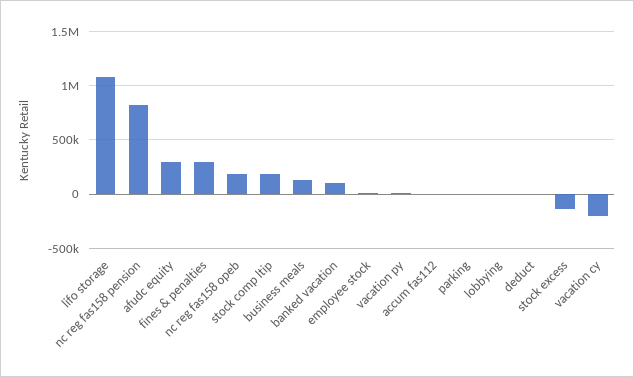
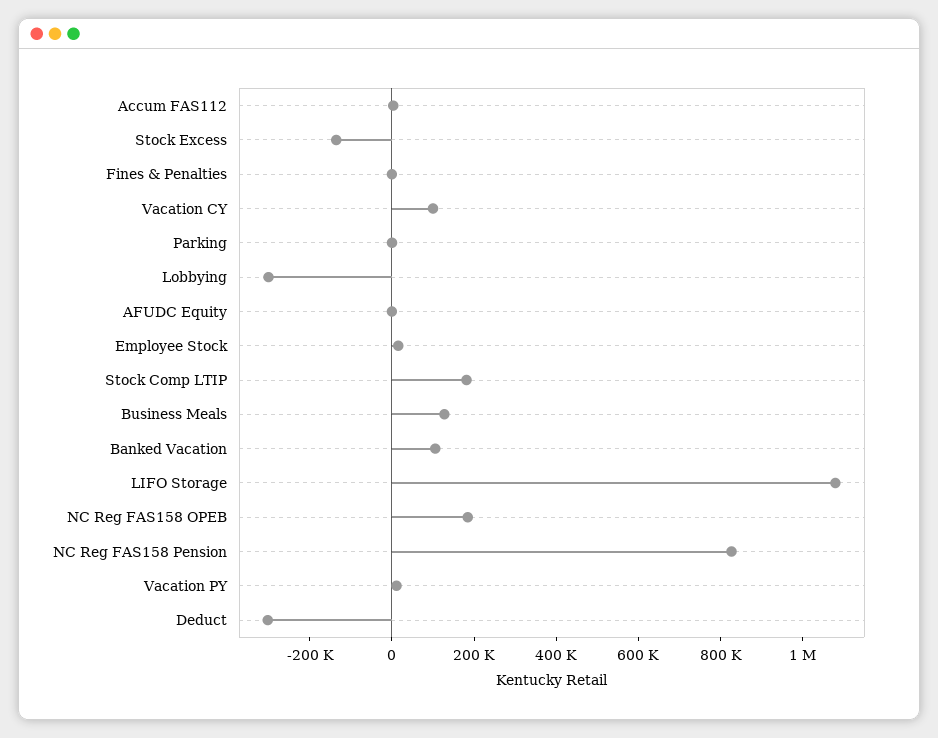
afudc equity: 300000 -> 0
fines & penalties: 300000 -> 0
lobbying: 0 -> -300000
deduct: 0 -> -300000
vacation cy: -200000 -> 100000

